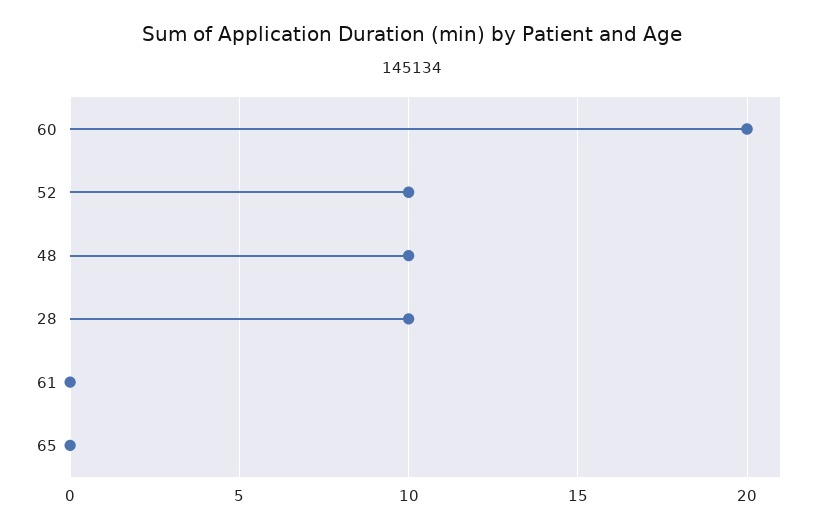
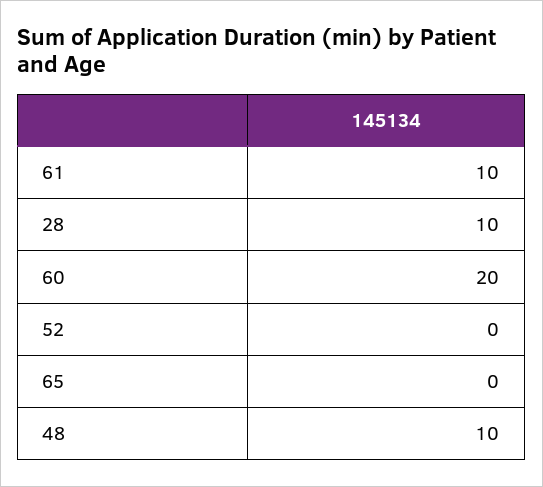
52: 10 -> 0
61: 0 -> 10

